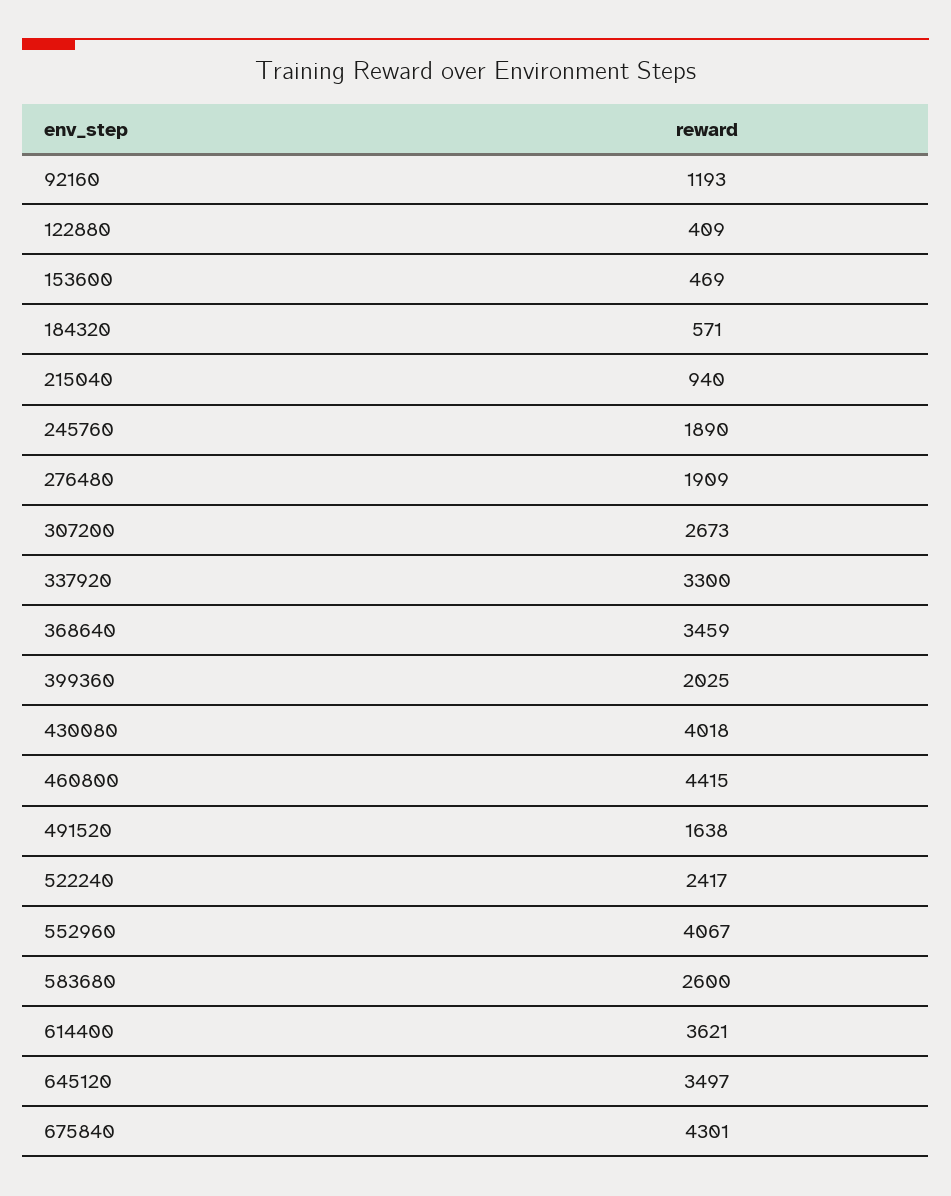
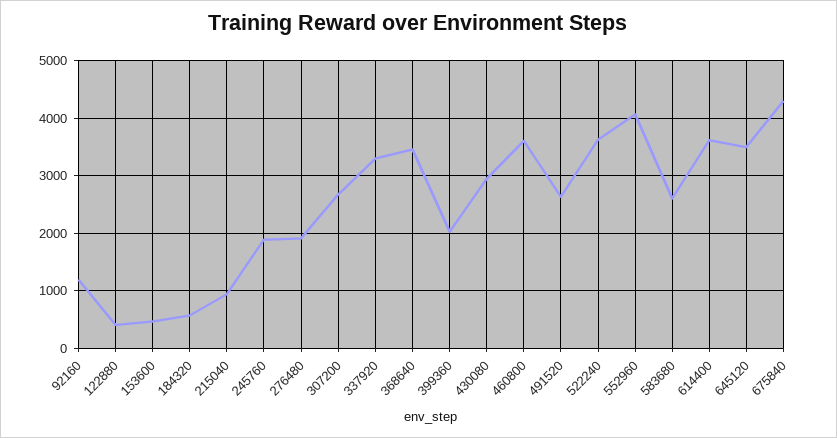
430080: 4018 -> 3000
460800: 4415 -> 3600
491520: 1638 -> 2600
522240: 2417 -> 3600

